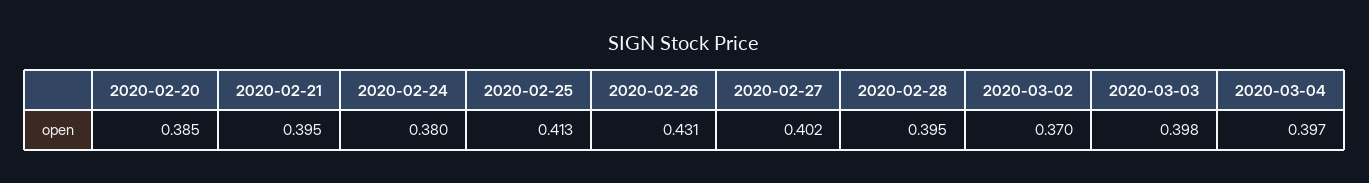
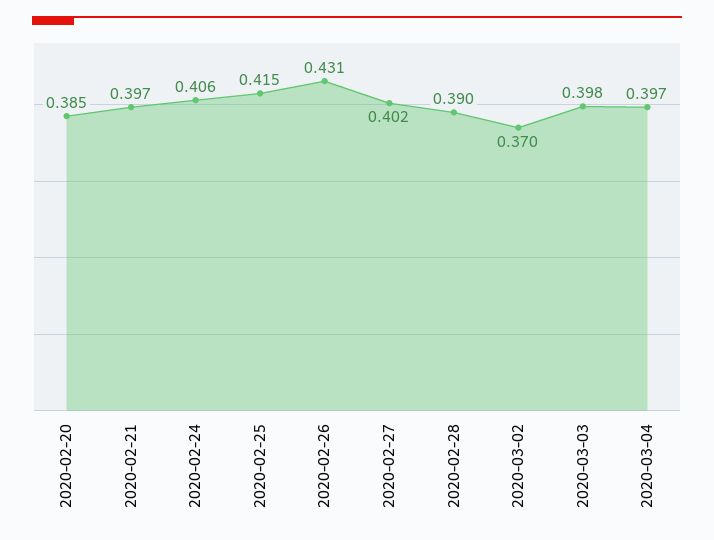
2020-02-21: 0.395 -> 0.397
2020-02-24: 0.38 -> 0.406
2020-02-25: 0.413 -> 0.415
2020-02-28: 0.395 -> 0.39

